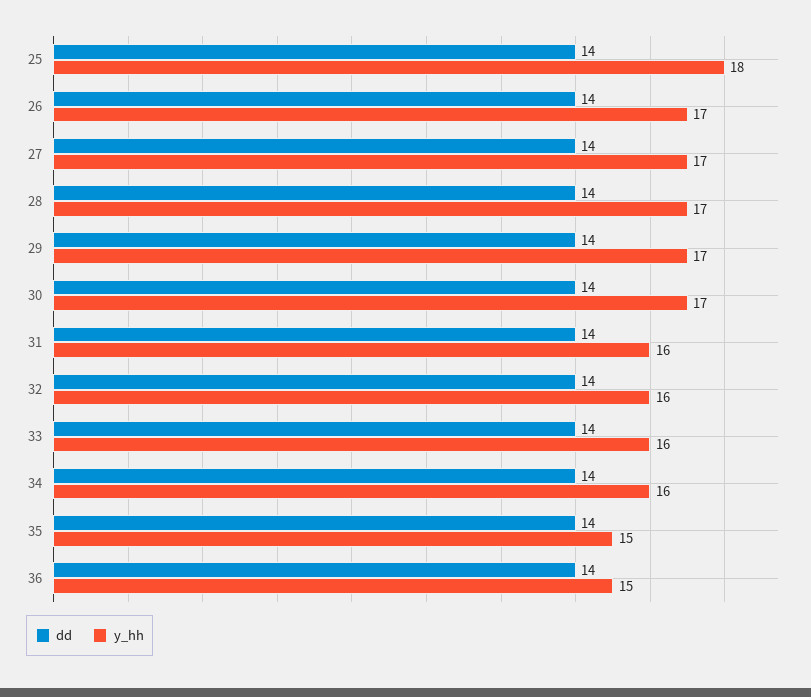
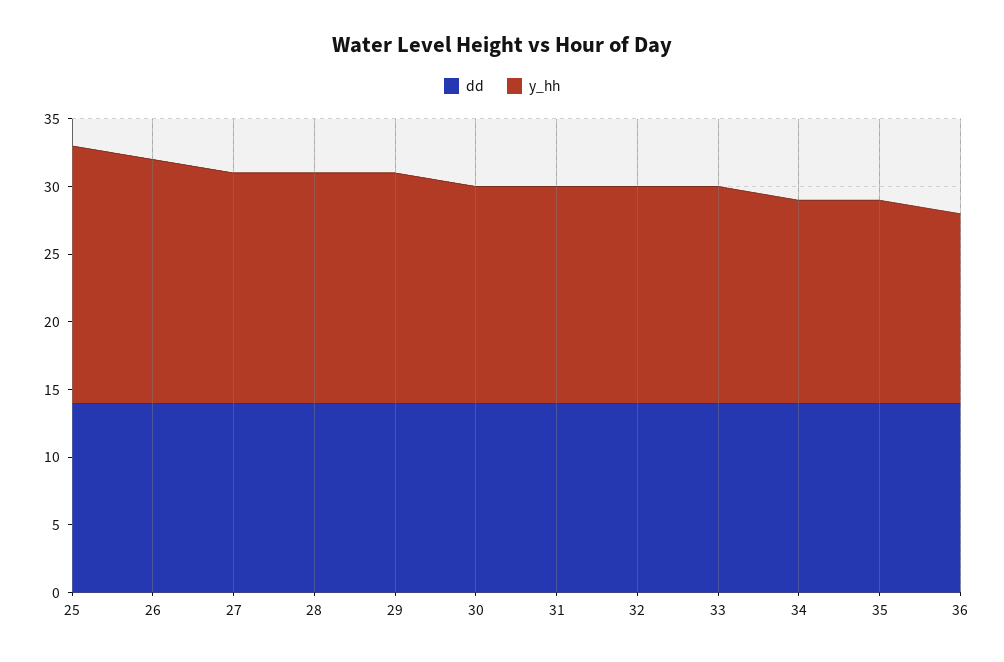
y_hh, 25: 18 -> 19
y_hh, 26: 17 -> 18
y_hh, 30: 17 -> 16
y_hh, 34: 16 -> 15
y_hh, 36: 15 -> 14

